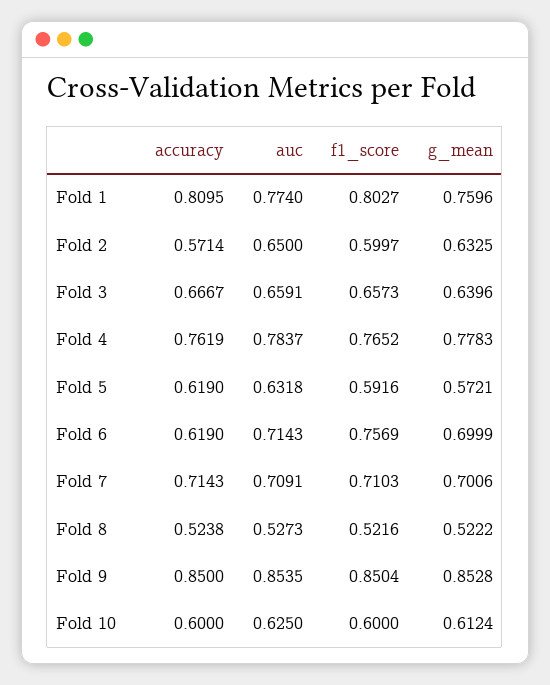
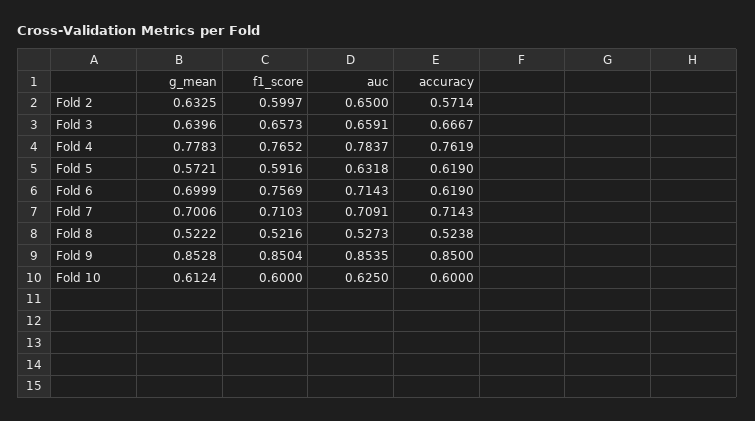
accuracy, Fold 1: 0.8095 -> none
auc, Fold 1: 0.774 -> none
f1_score, Fold 1: 0.8027 -> none
g_mean, Fold 1: 0.7596 -> none

